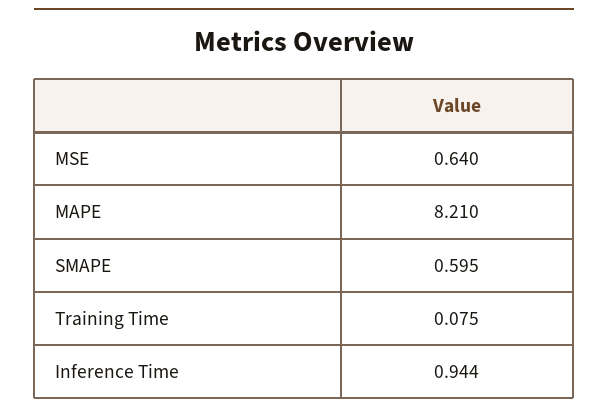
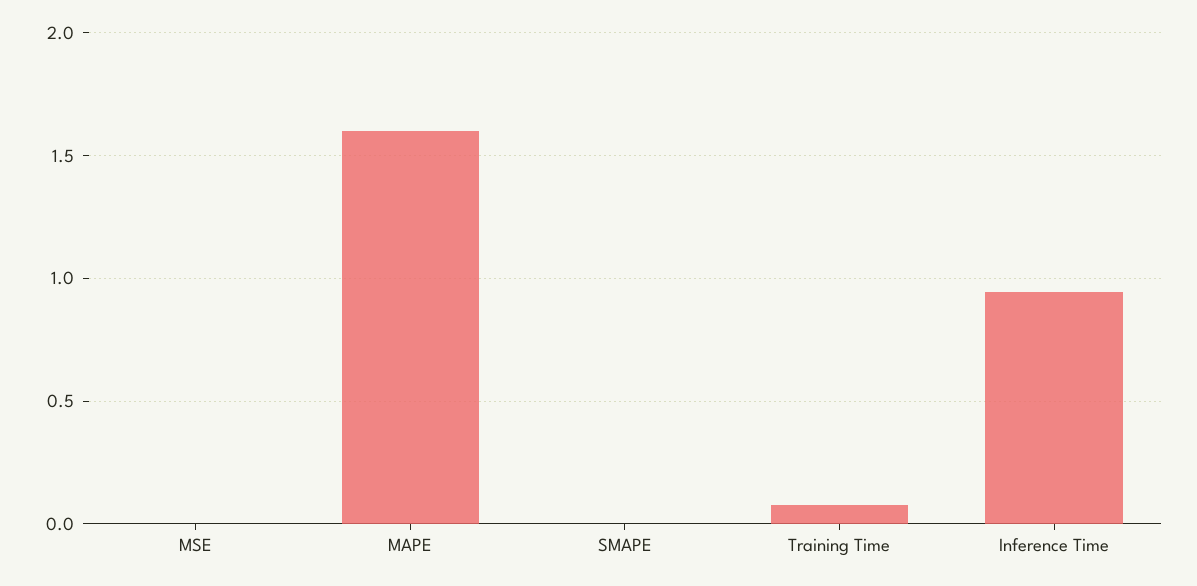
MSE: 0.64 -> 0
MAPE: 8.21 -> 1.6
SMAPE: 0.595 -> 0

